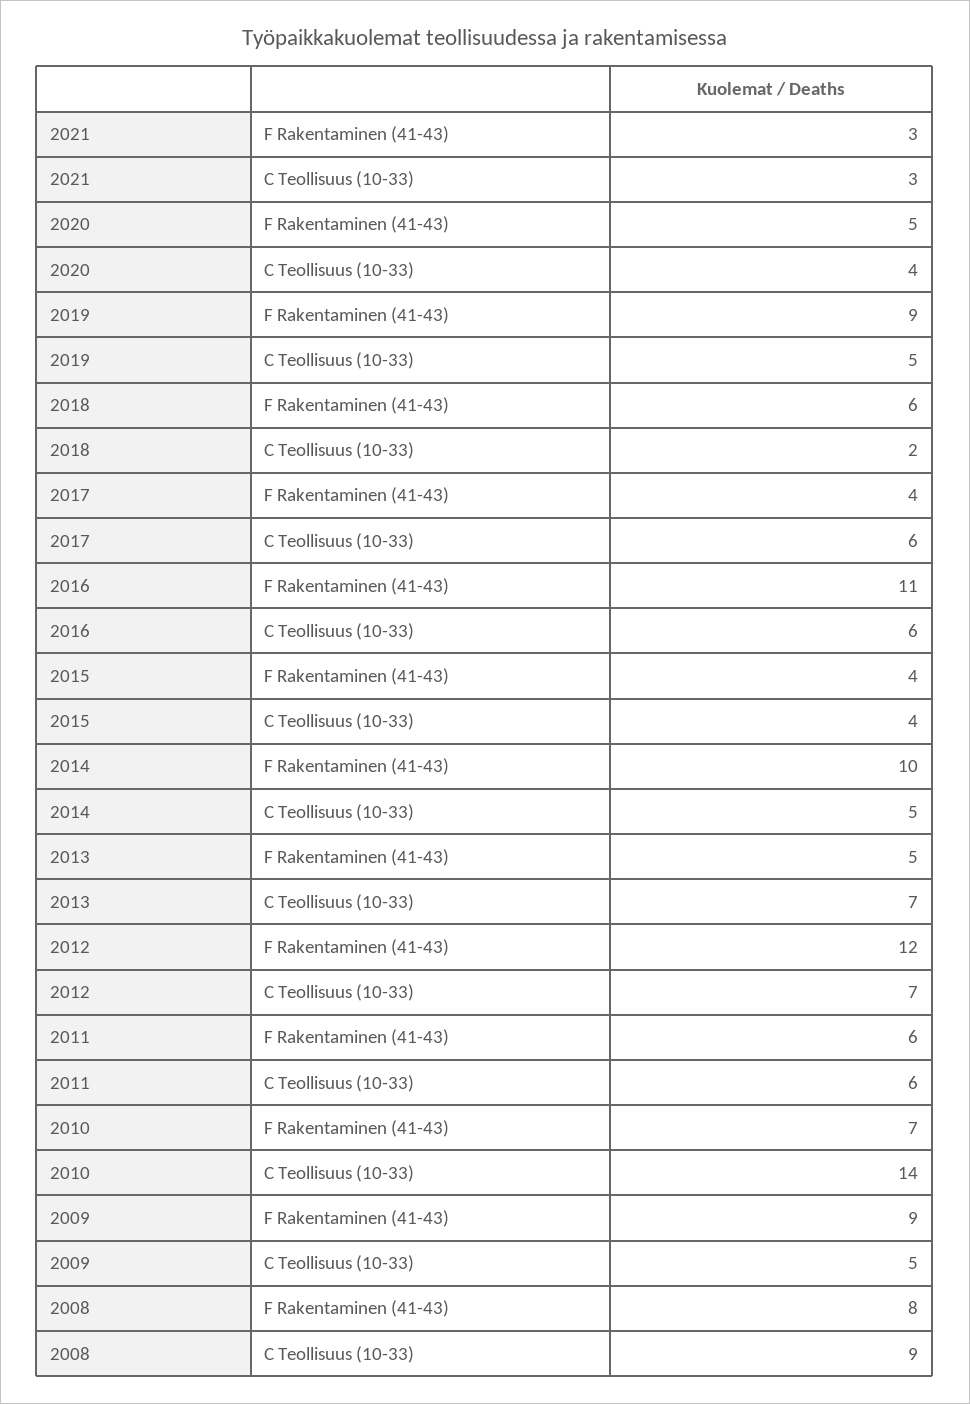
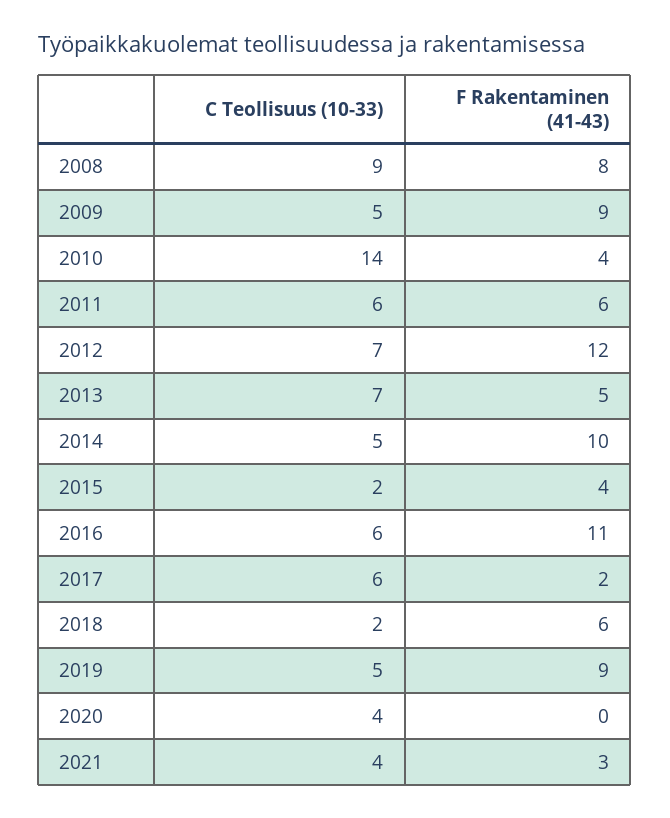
2021, C Teollisuus (10-33): 3 -> 4
2020, F Rakentaminen (41-43): 5 -> 0
2017, F Rakentaminen (41-43): 4 -> 2
2015, C Teollisuus (10-33): 4 -> 2
2010, F Rakentaminen (41-43): 7 -> 4

